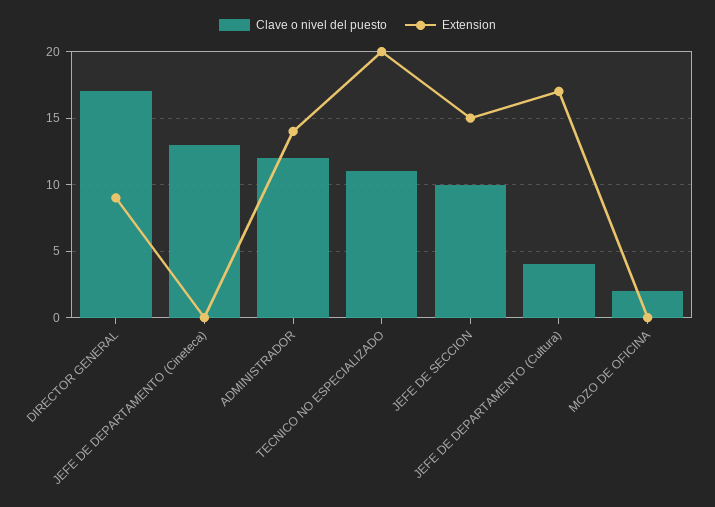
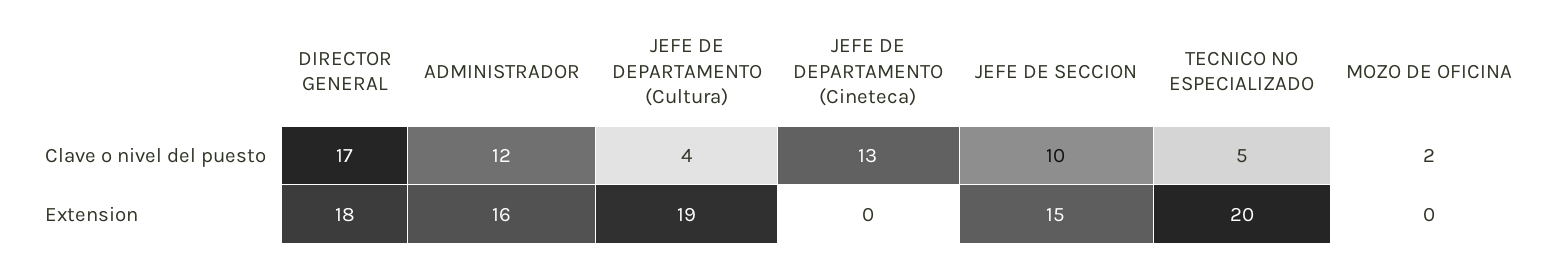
Extension, DIRECTOR GENERAL: 9 -> 18
Extension, ADMINISTRADOR: 14 -> 16
Clave o nivel del puesto, TECNICO NO ESPECIALIZADO: 11 -> 5
Extension, JEFE DE DEPARTAMENTO (Cultura): 17 -> 19

